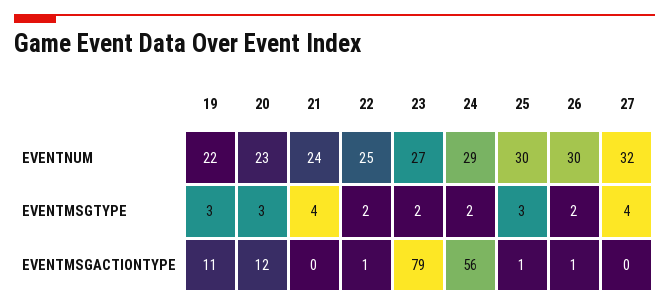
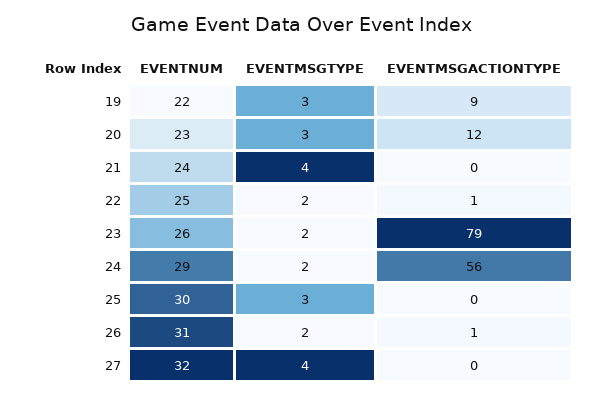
23, EVENTNUM: 27 -> 26
26, EVENTNUM: 30 -> 31
19, EVENTMSGACTIONTYPE: 11 -> 9
25, EVENTMSGACTIONTYPE: 1 -> 0

